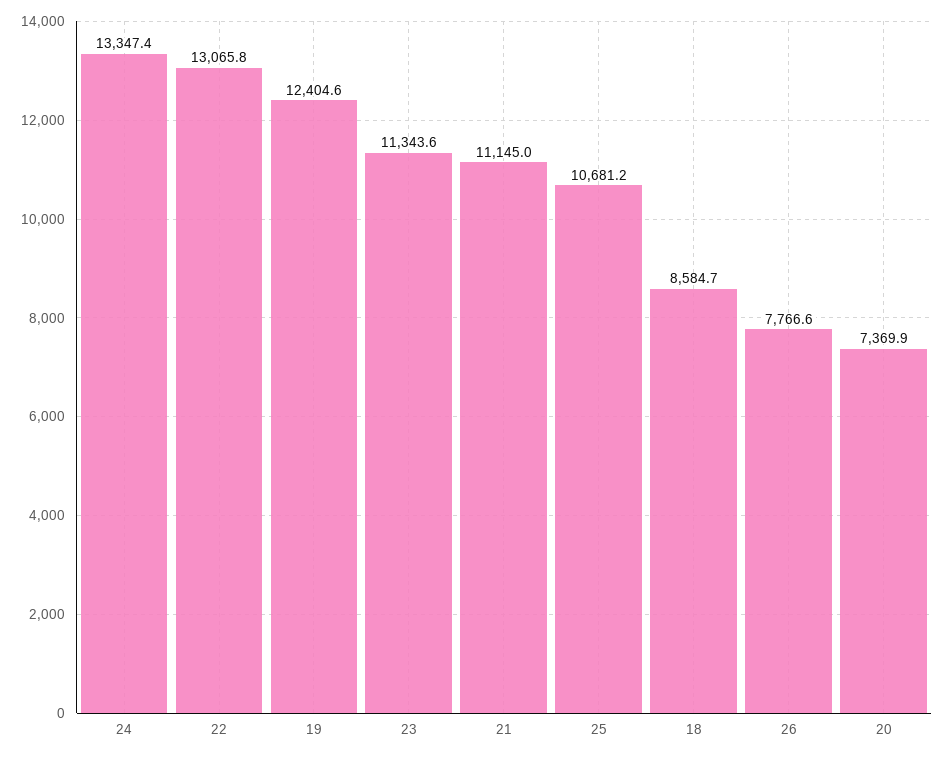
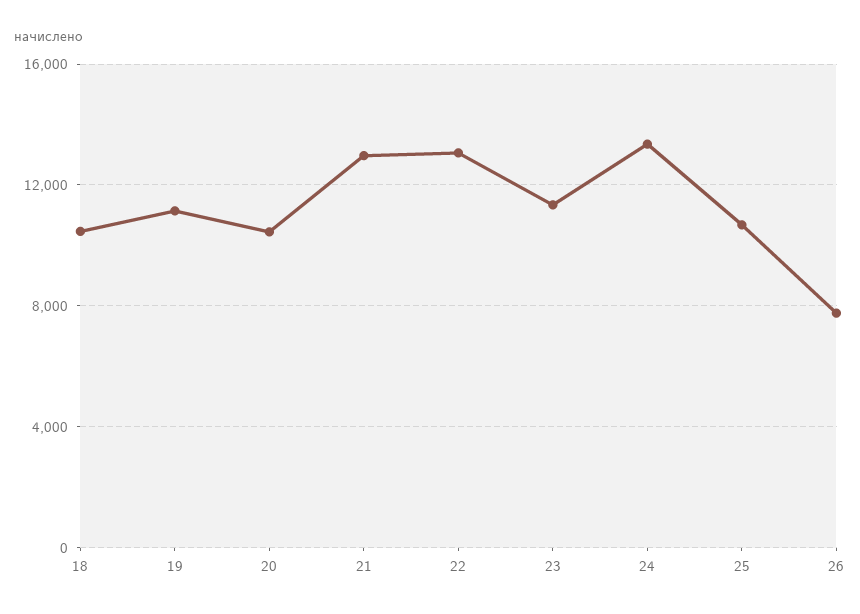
19: 12404.6 -> 11000
21: 11145 -> 13000
18: 8584.7 -> 10500
20: 7369.9 -> 10500

